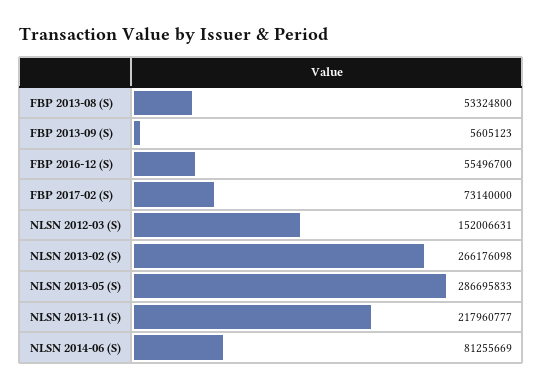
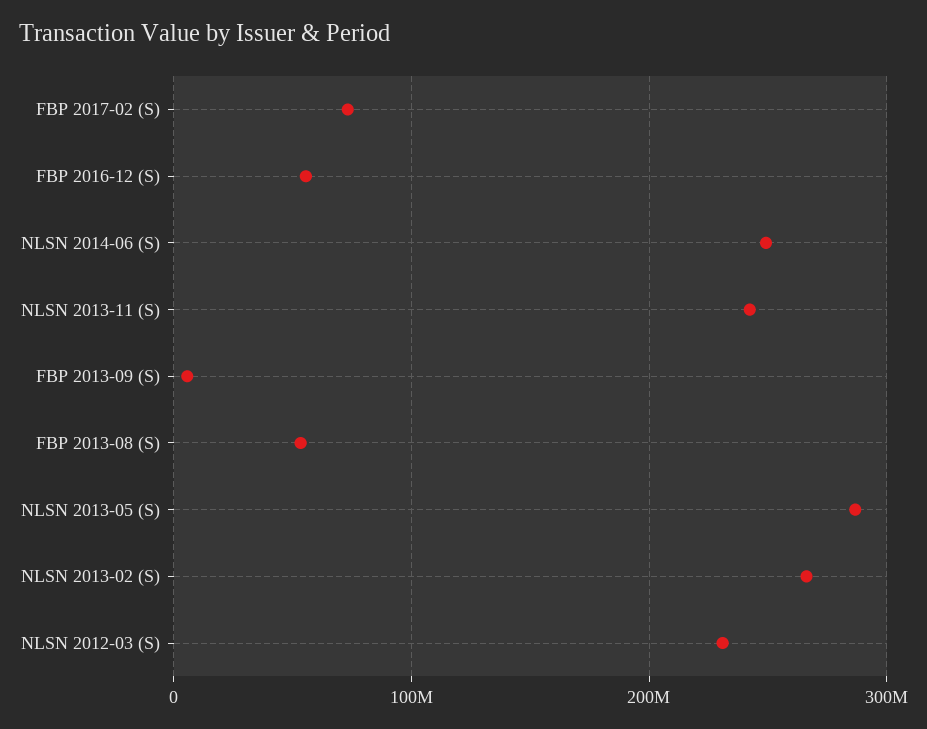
NLSN 2012-03 (S): 152006631 -> 230000000
NLSN 2013-11 (S): 217960777 -> 240000000
NLSN 2014-06 (S): 81255669 -> 250000000

